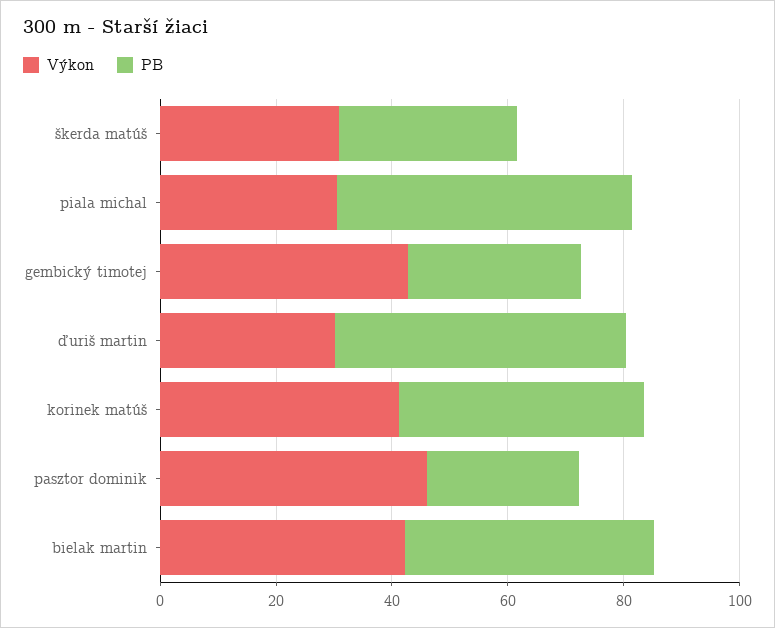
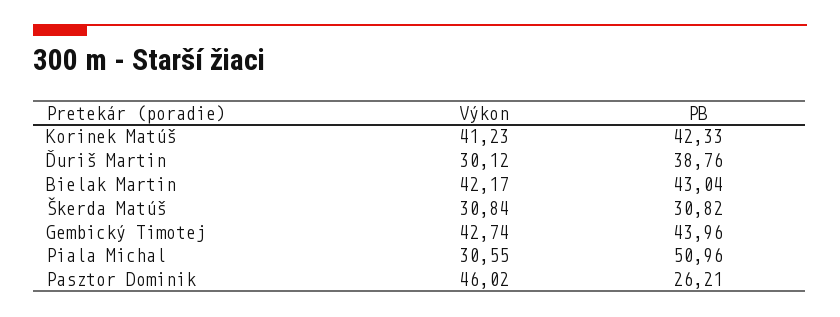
PB, gembický timotej: 30 -> 43.96
PB, ďuriš martin: 50 -> 38.76

